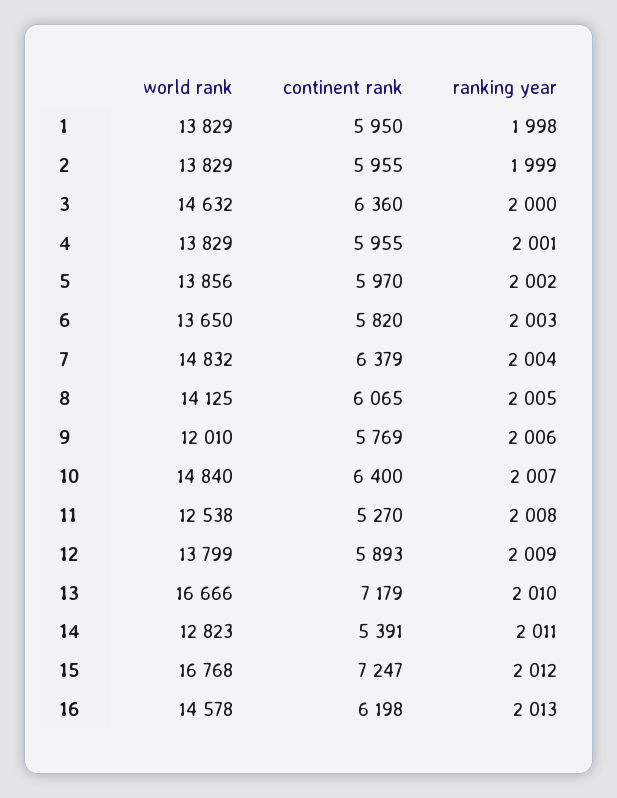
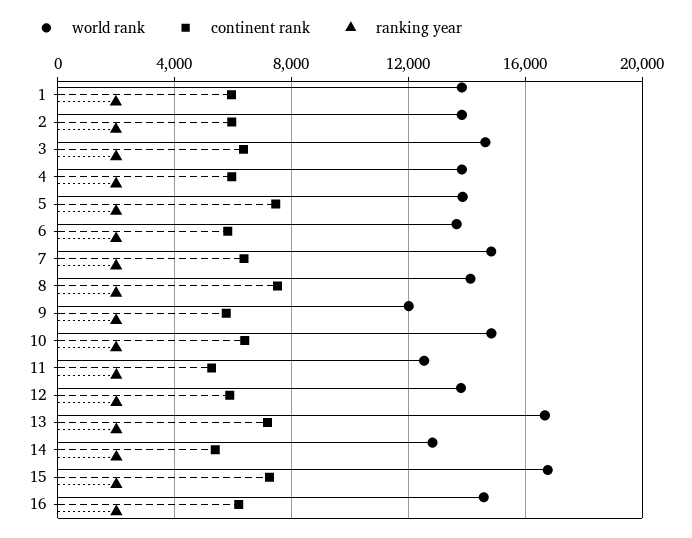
continent rank, 5: 5970 -> 7500
continent rank, 8: 6065 -> 7500

